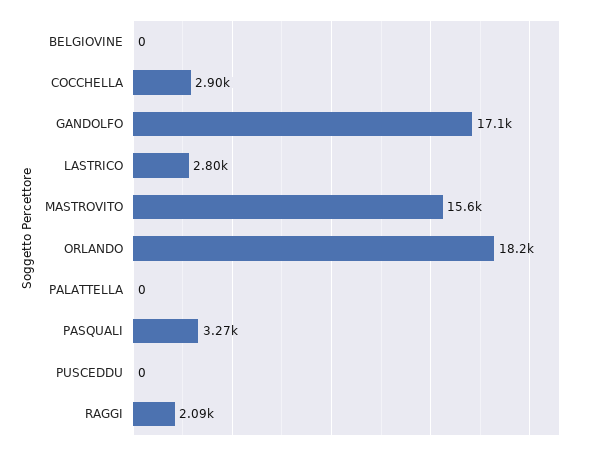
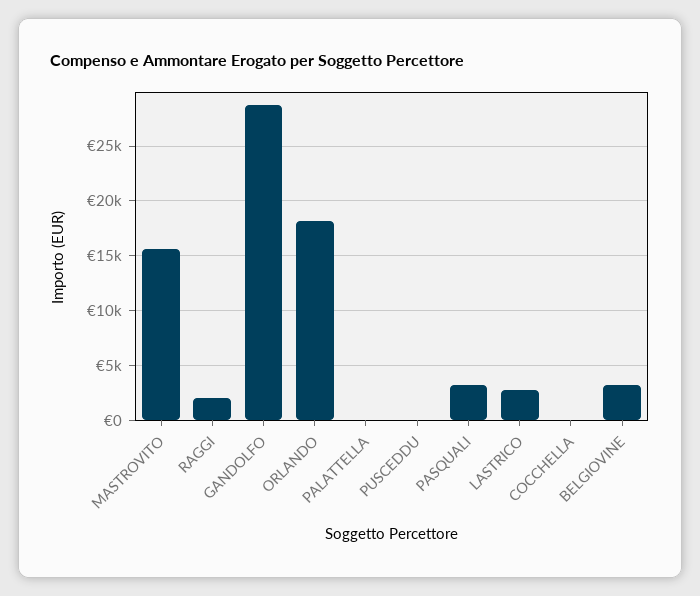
BELGIOVINE: 0 -> 3000
COCCHELLA: 2900 -> 0
GANDOLFO: 17100 -> 29000

